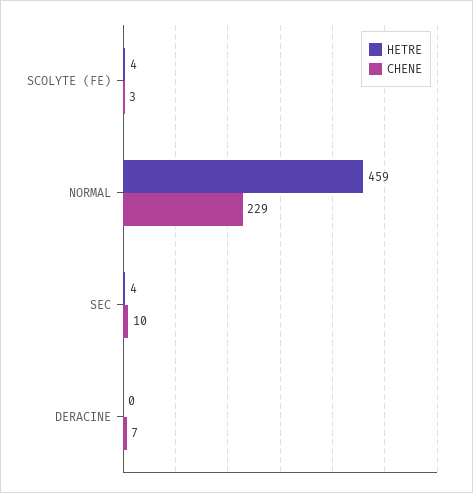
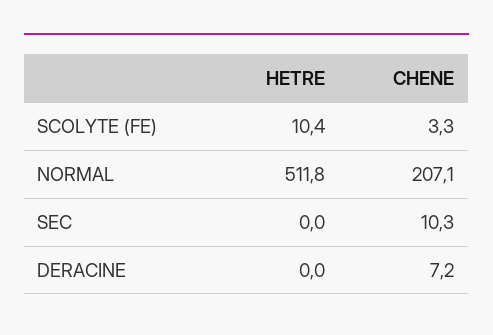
HETRE, SCOLYTE (FE): 4 -> 10.4
HETRE, NORMAL: 459 -> 511.8
CHENE, NORMAL: 229 -> 207.1
HETRE, SEC: 4 -> 0

